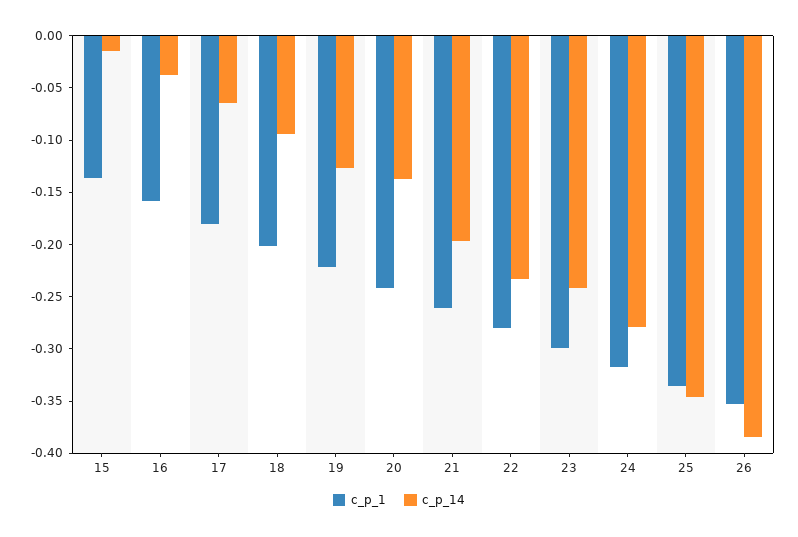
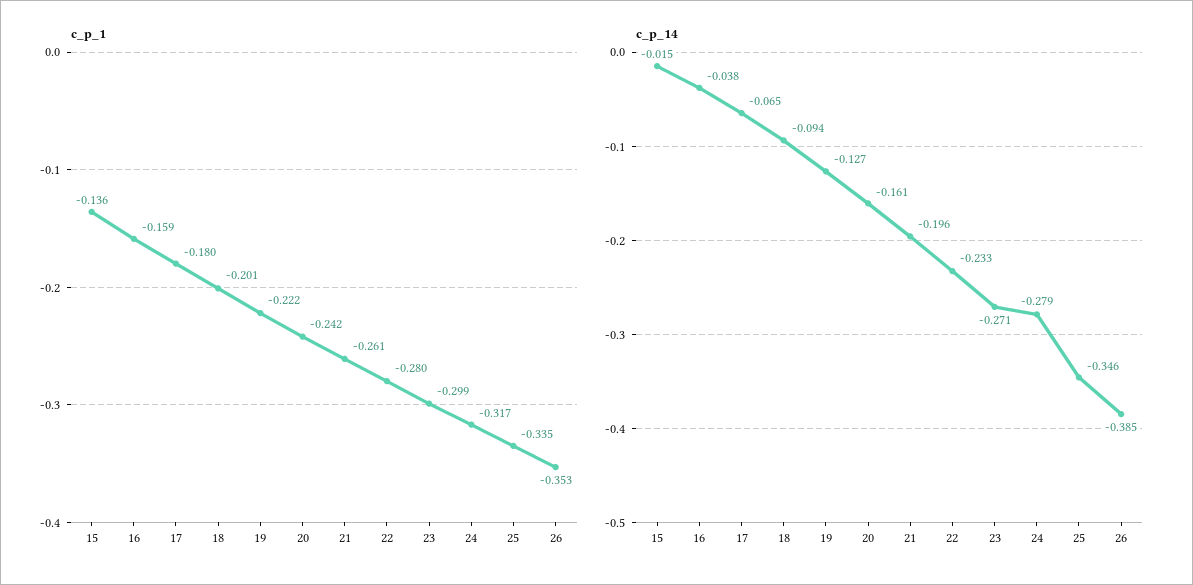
c_p_14, 20: -0.14 -> -0.161
c_p_14, 23: -0.24 -> -0.271

